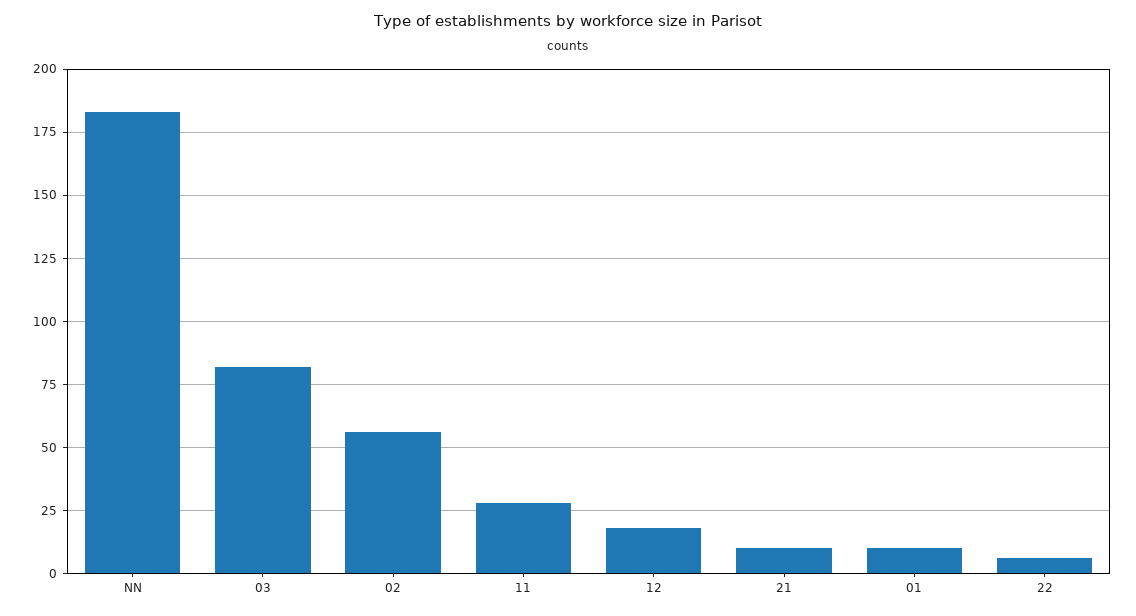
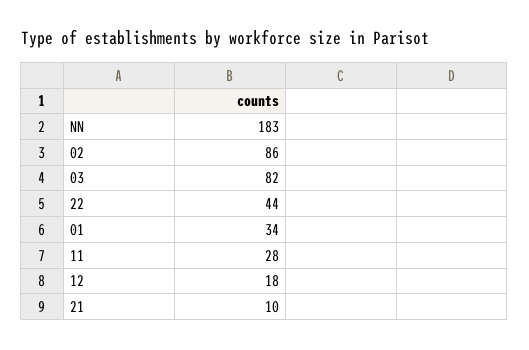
02: 55 -> 86
01: 10 -> 34
22: 5 -> 44

